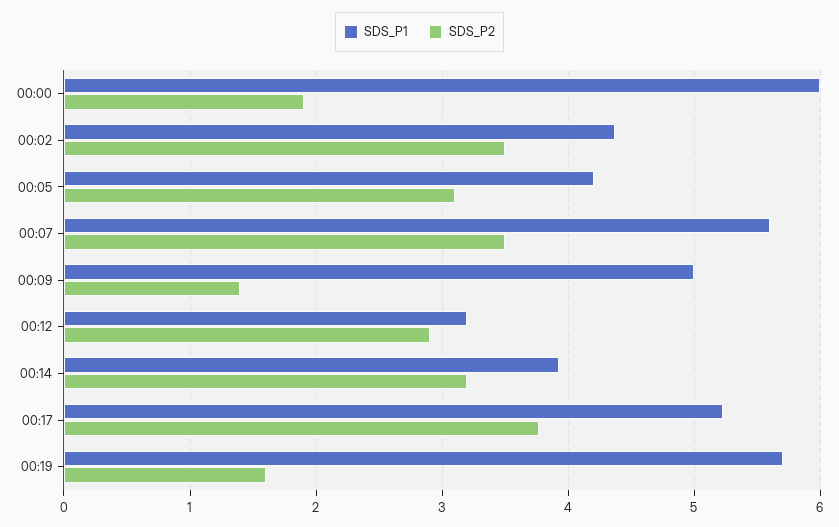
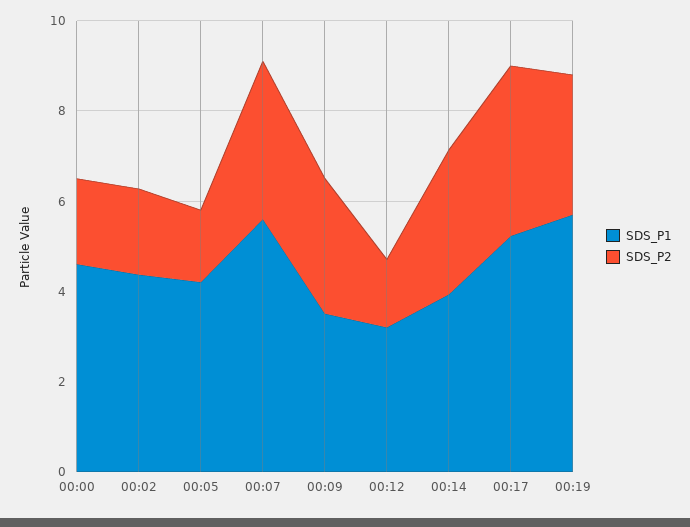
SDS_P1, 00:00: 6 -> 4.5
SDS_P2, 00:02: 3.5 -> 2
SDS_P2, 00:05: 3.1 -> 1.5
SDS_P1, 00:09: 5 -> 3.5
SDS_P2, 00:09: 1.4 -> 3
SDS_P2, 00:12: 2.9 -> 1.5
SDS_P2, 00:19: 1.6 -> 3

